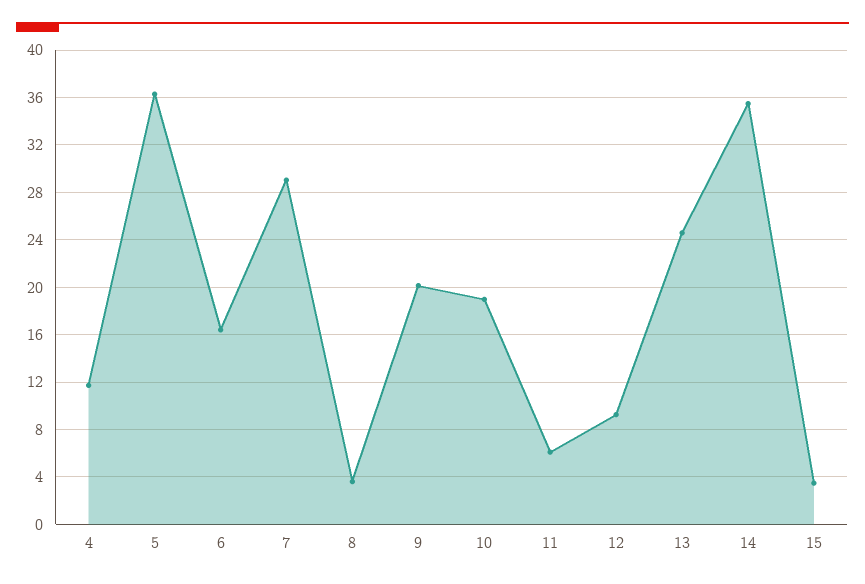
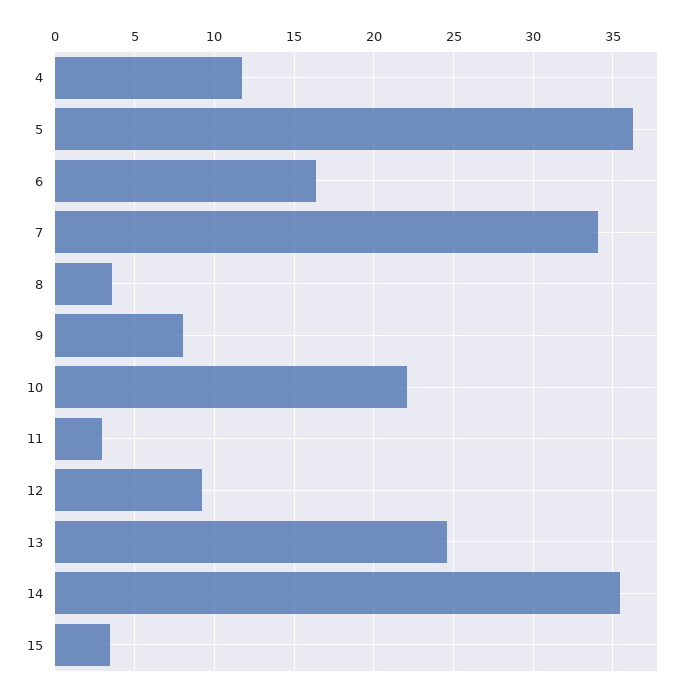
7: 29 -> 34
9: 20 -> 8
10: 19 -> 22
11: 6 -> 3

